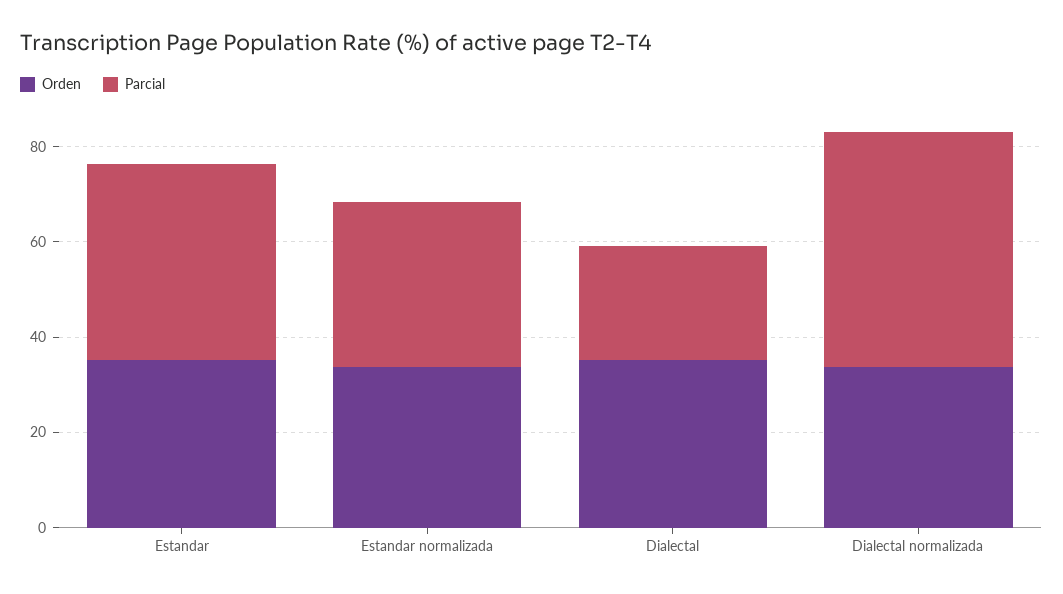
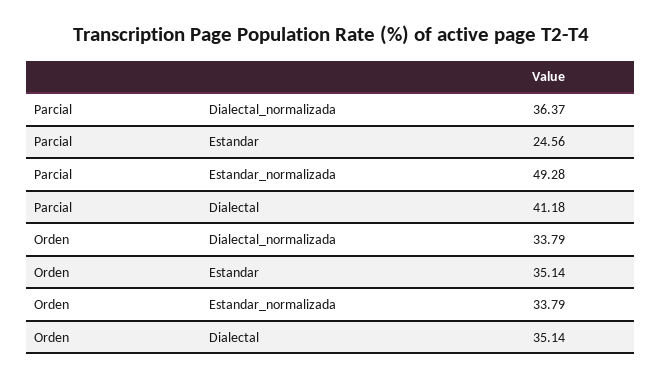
Parcial, Estandar: 40 -> 24.56
Parcial, Estandar normalizada: 35 -> 49.28
Parcial, Dialectal: 25 -> 41.18
Parcial, Dialectal normalizada: 50 -> 36.37

